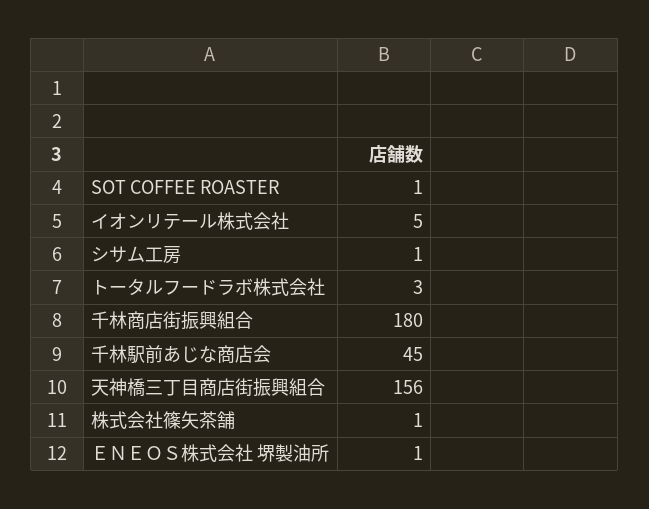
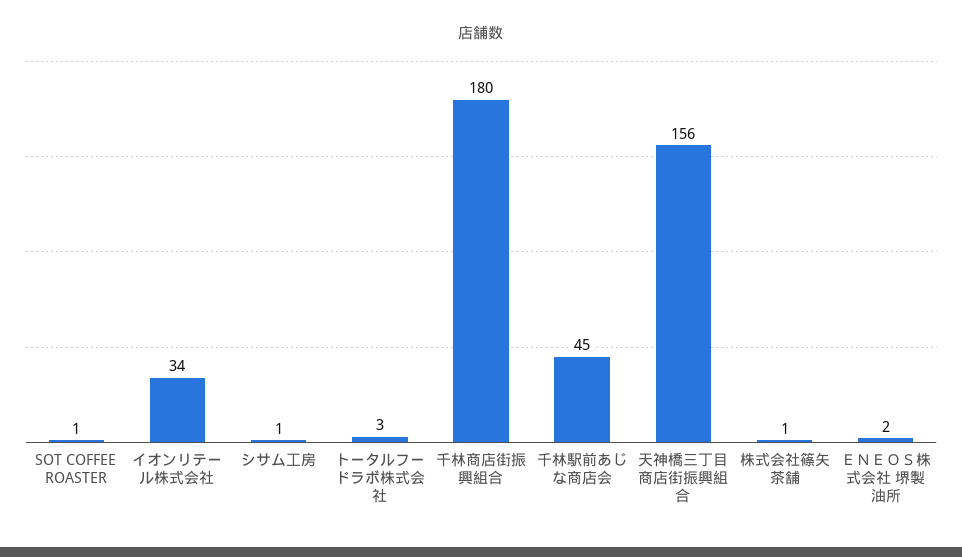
イオンリテール株式会社: 5 -> 34
ＥＮＥＯＳ株式会社 堺製油所: 1 -> 2

